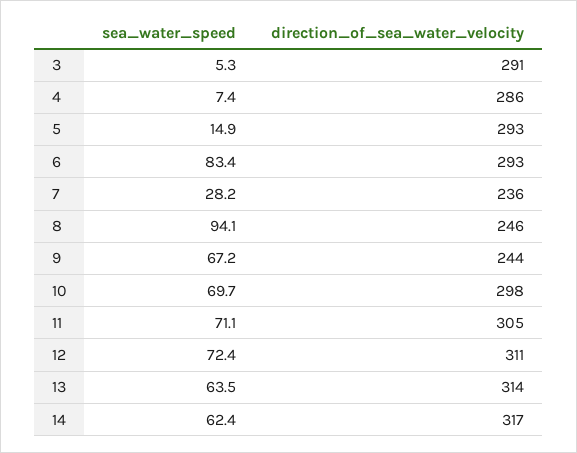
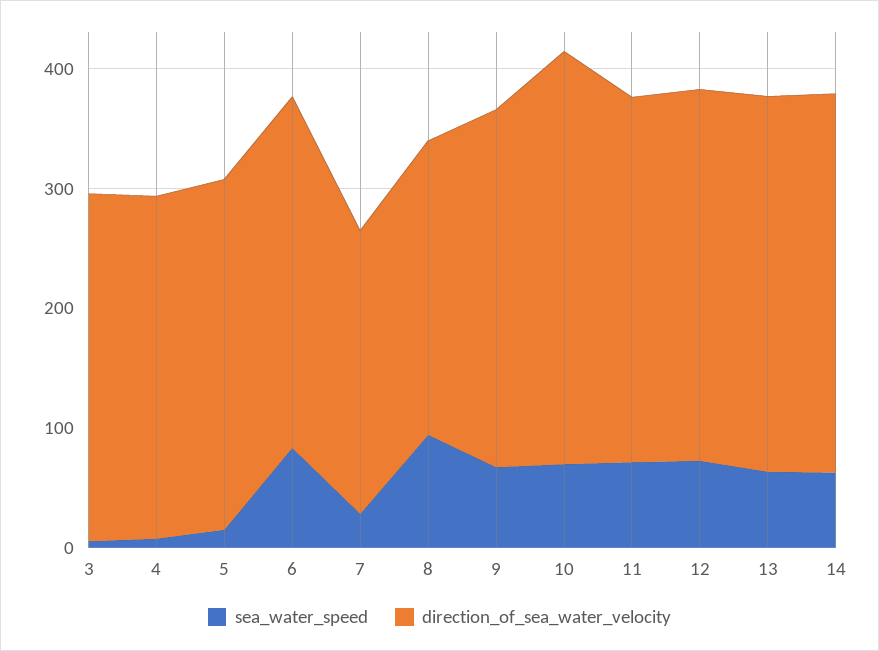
direction_of_sea_water_velocity, 9: 244 -> 300
direction_of_sea_water_velocity, 10: 298 -> 340

